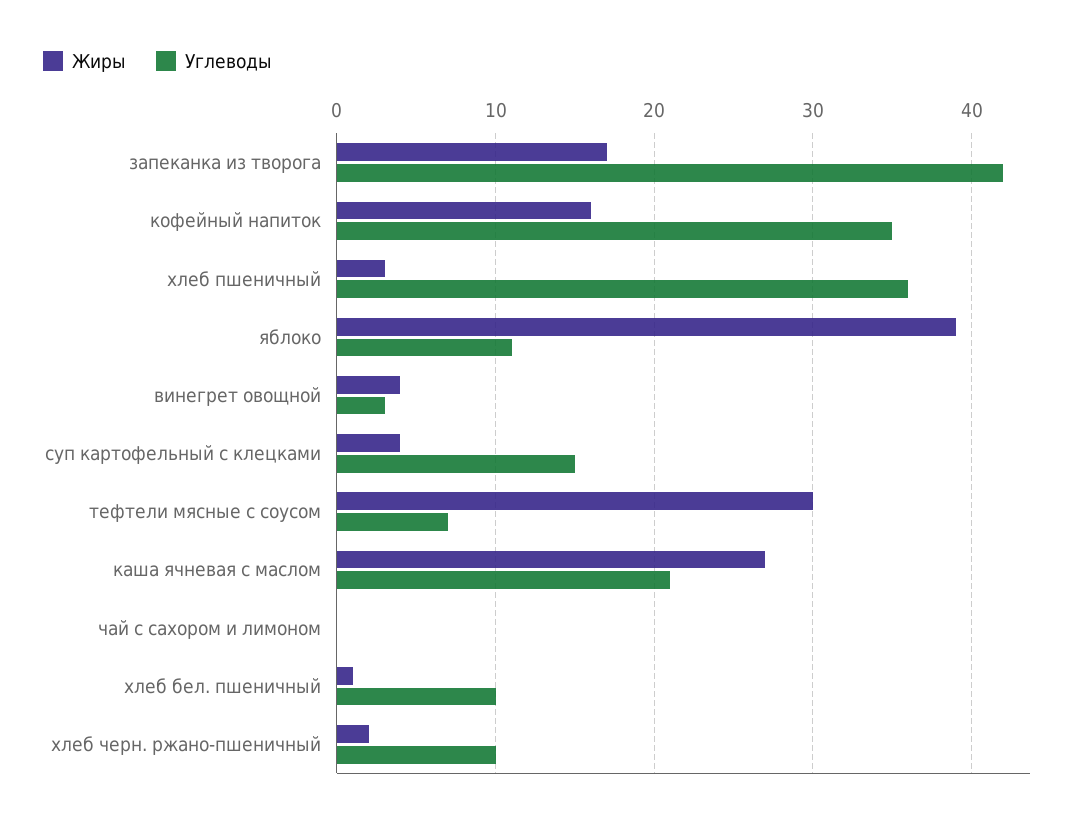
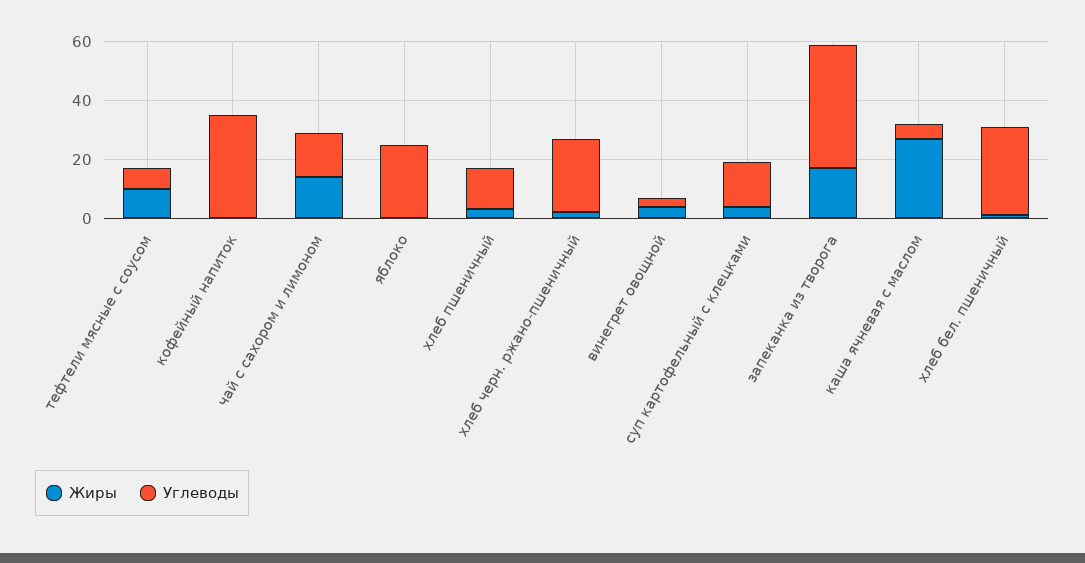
Жиры, кофейный напиток: 16 -> 0
Углеводы, хлеб пшеничный: 36 -> 15
Жиры, яблоко: 39 -> 0
Углеводы, яблоко: 11 -> 25
Жиры, тефтели мясные с соусом: 30 -> 10
Углеводы, каша ячневая с маслом: 21 -> 5
Жиры, чай с сахором и лимоном: 0 -> 15
Углеводы, чай с сахором и лимоном: 0 -> 15
Углеводы, хлеб бел. пшеничный: 10 -> 30
Углеводы, хлеб черн. ржано-пшеничный: 10 -> 25

